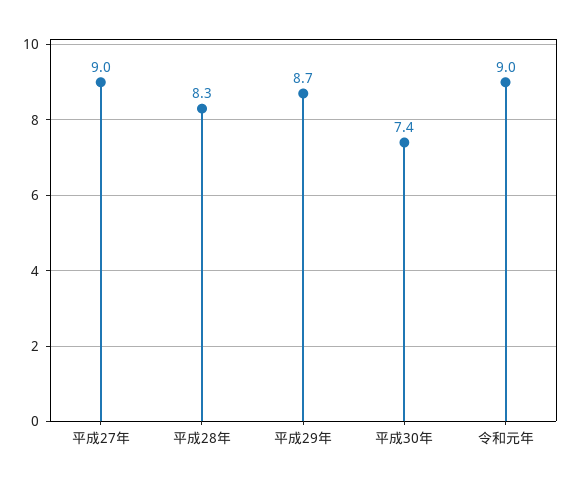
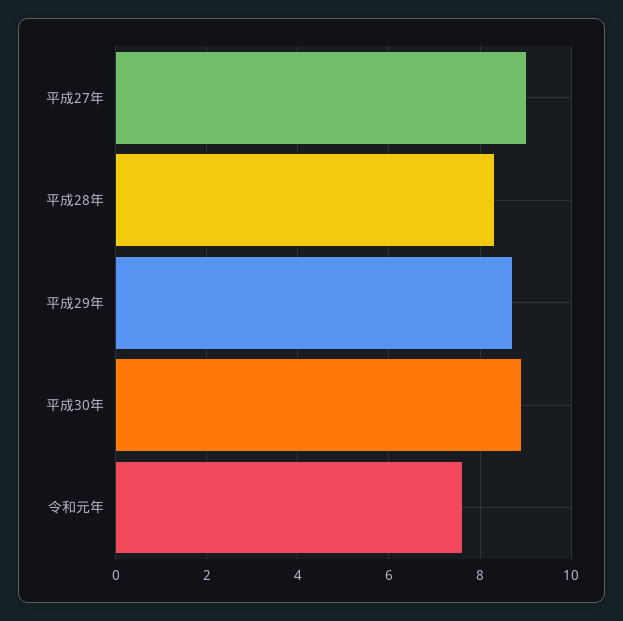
平成30年: 7.4 -> 9
令和元年: 9 -> 7.5

